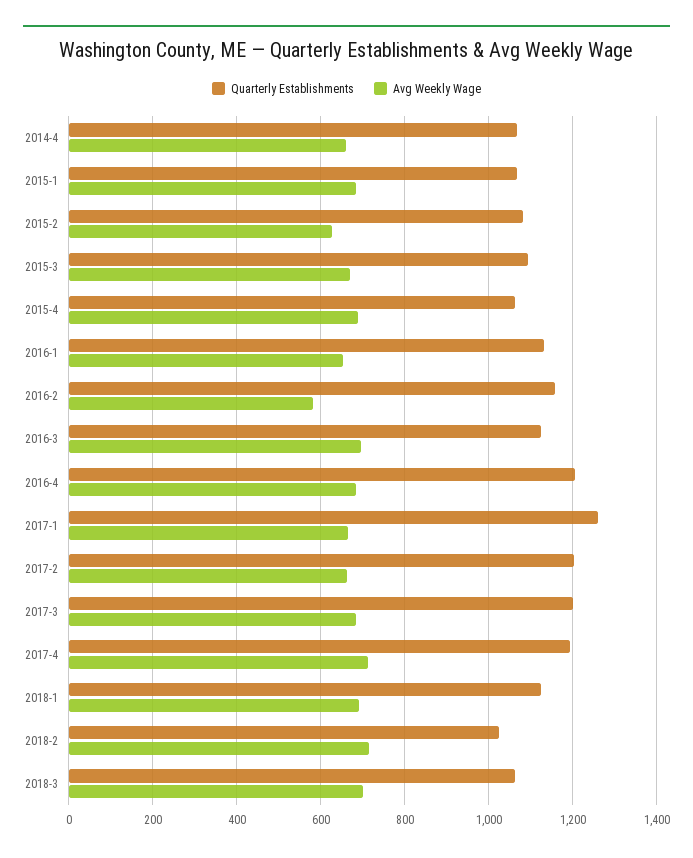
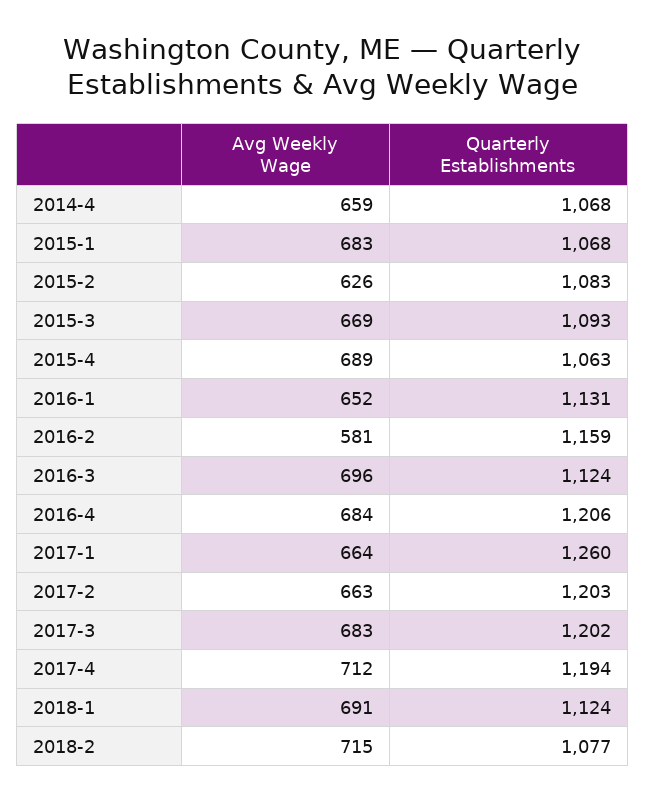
Quarterly Establishments, 2018-2: 1020 -> 1077
Quarterly Establishments, 2018-3: 1060 -> none
Avg Weekly Wage, 2018-3: 700 -> none

